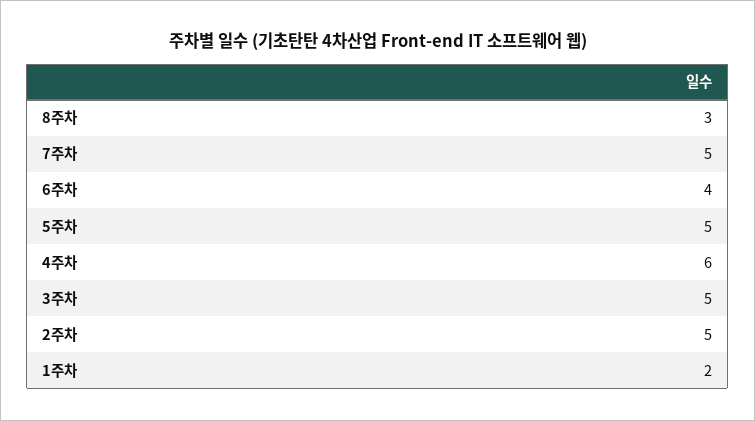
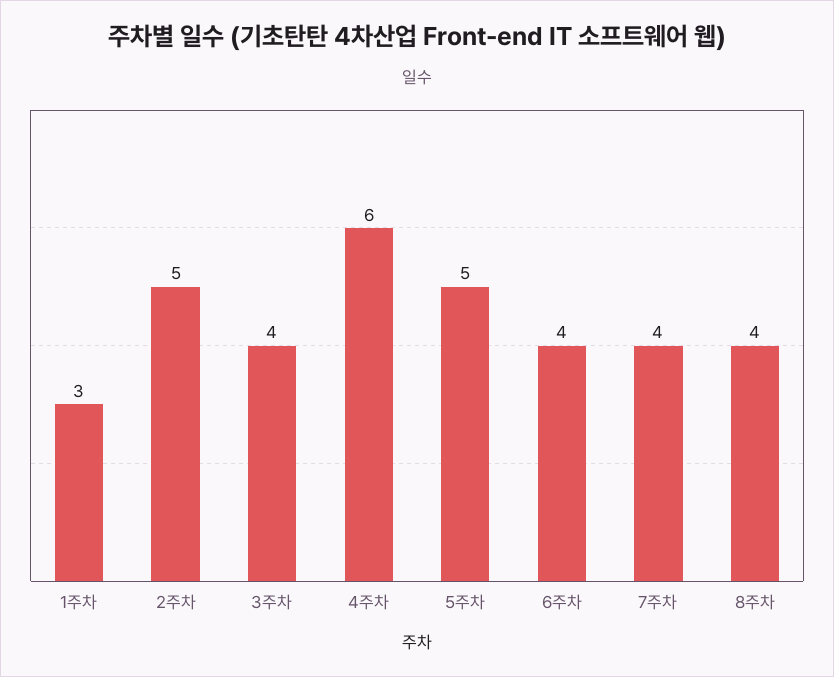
8주차: 3 -> 4
7주차: 5 -> 4
3주차: 5 -> 4
1주차: 2 -> 3

